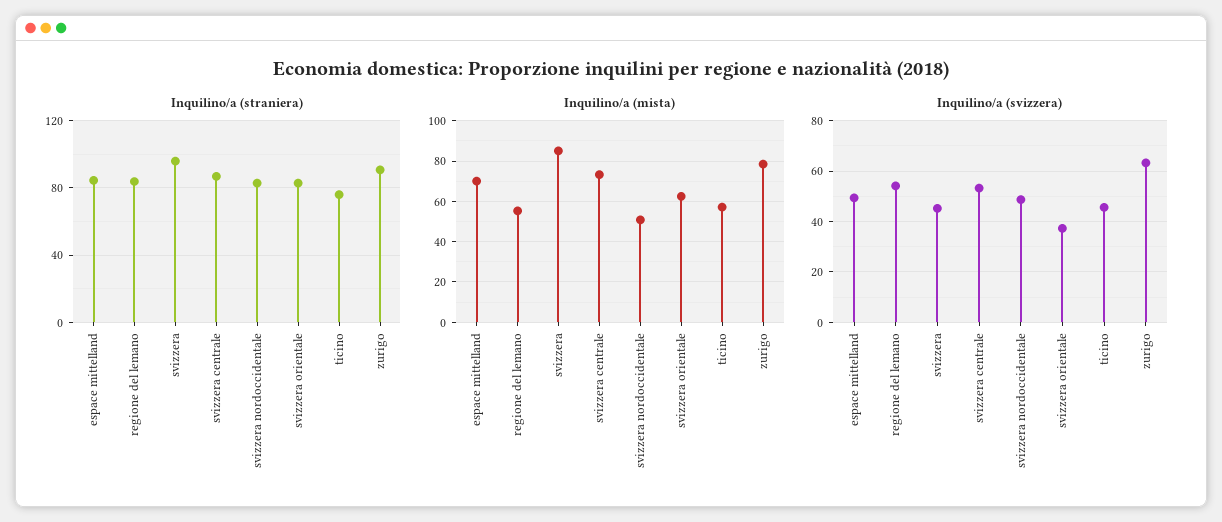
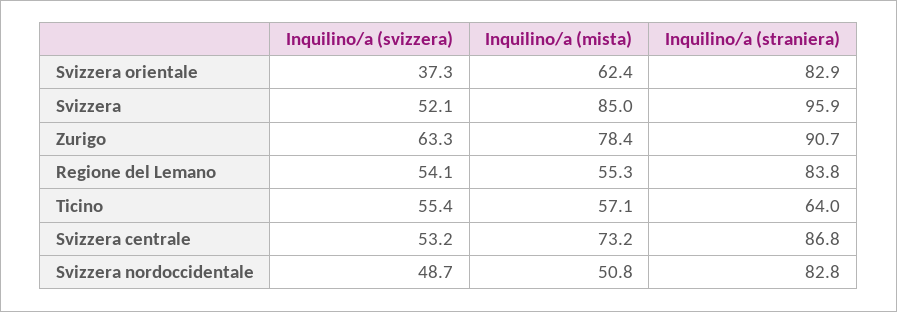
Inquilino/a (straniera), espace mittelland: 85 -> none
Inquilino/a (straniera), ticino: 75 -> 64
Inquilino/a (mista), espace mittelland: 70 -> none
Inquilino/a (svizzera), espace mittelland: 50 -> none
Inquilino/a (svizzera), svizzera: 45 -> 52.1
Inquilino/a (svizzera), ticino: 45 -> 55.4

